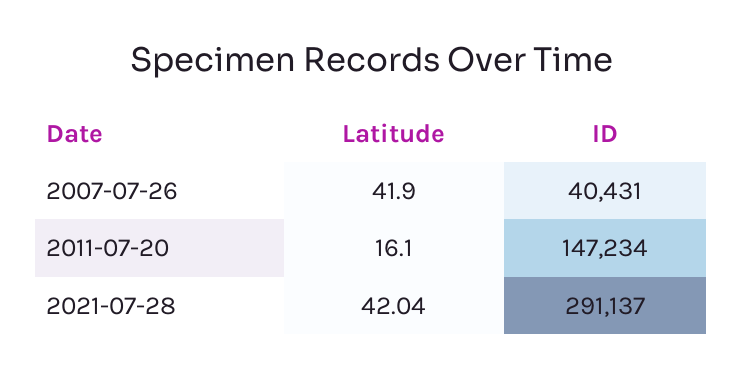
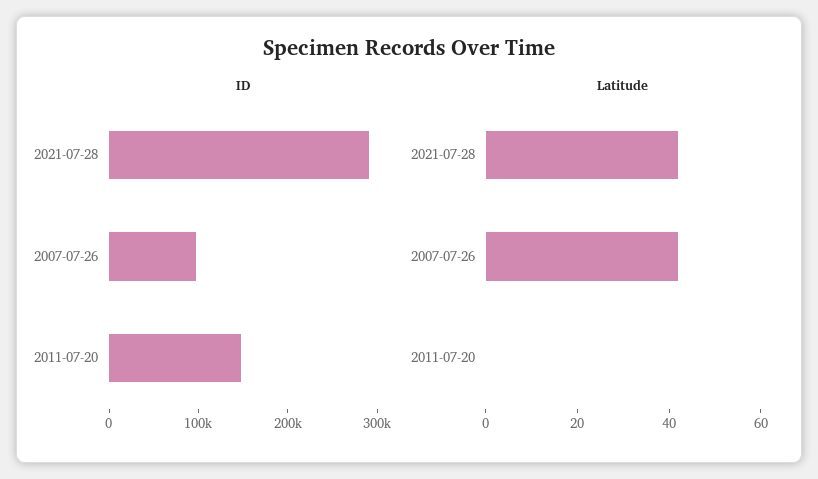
ID, 2007-07-26: 40431 -> 100000
Latitude, 2011-07-20: 16.1 -> 0

